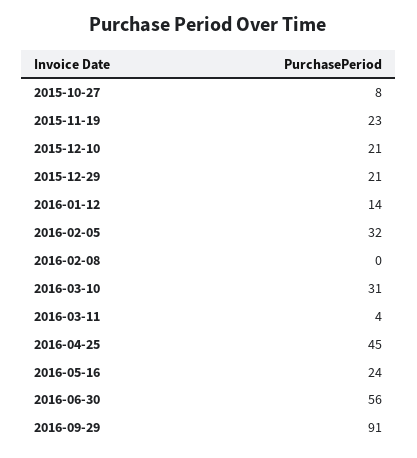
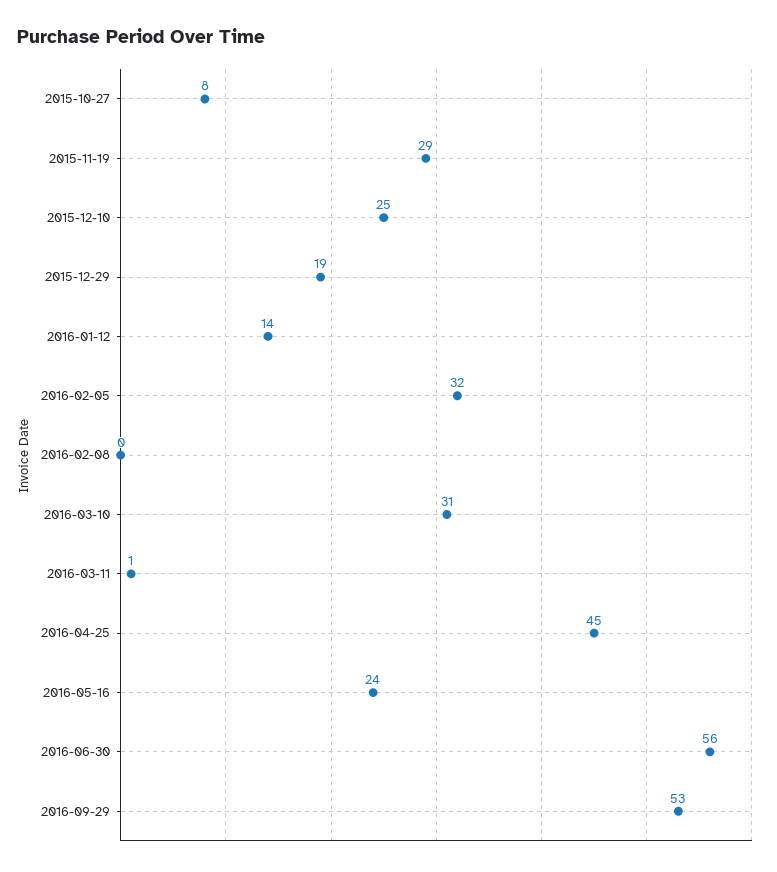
2015-11-19: 23 -> 29
2015-12-10: 21 -> 25
2015-12-29: 21 -> 19
2016-03-11: 4 -> 1
2016-09-29: 91 -> 53

